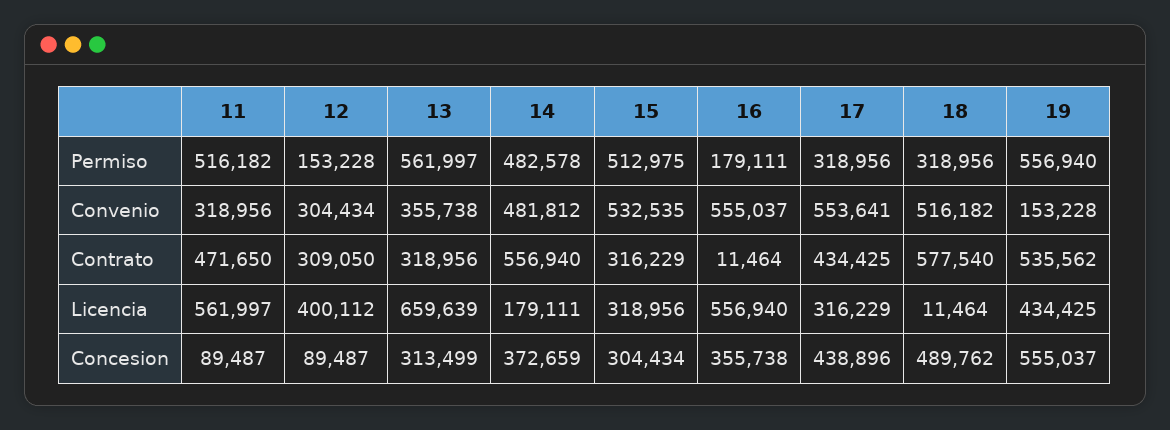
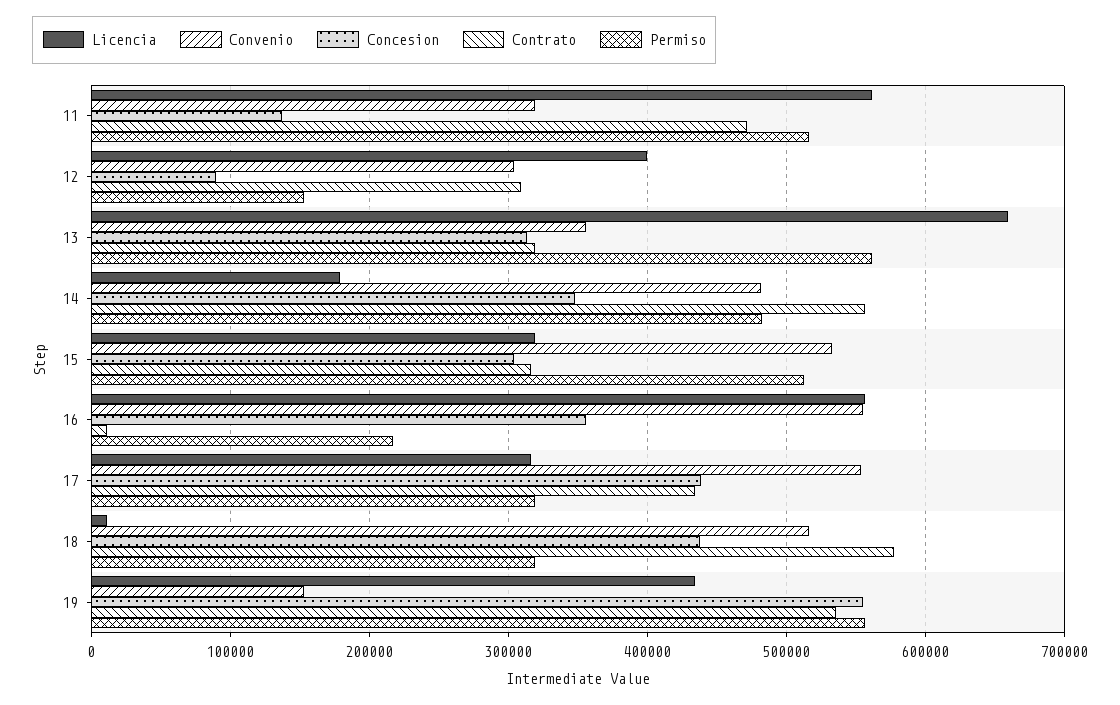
Permiso, 16: 179111 -> 220000
Concesion, 11: 89487 -> 140000
Concesion, 14: 372659 -> 350000
Concesion, 18: 489762 -> 440000

